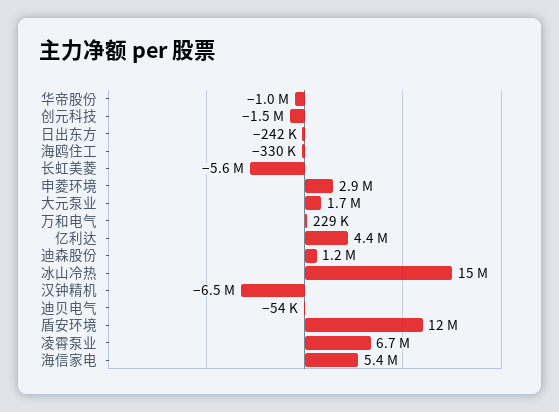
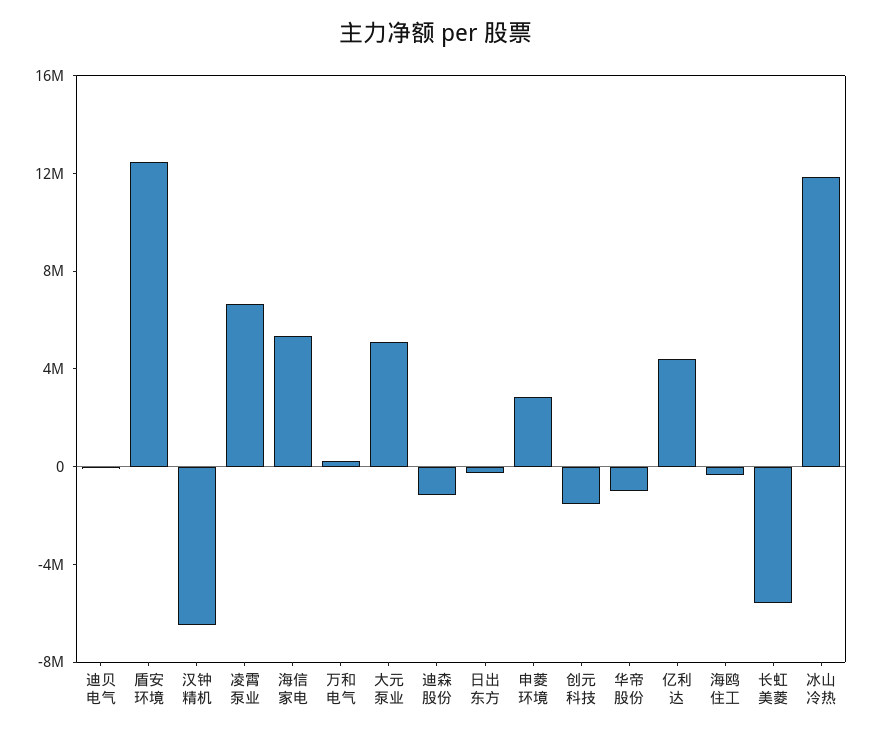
大元泵业: 1700000 -> 5000000
迪森股份: 1200000 -> -1000000
冰山冷热: 15000000 -> 12000000

